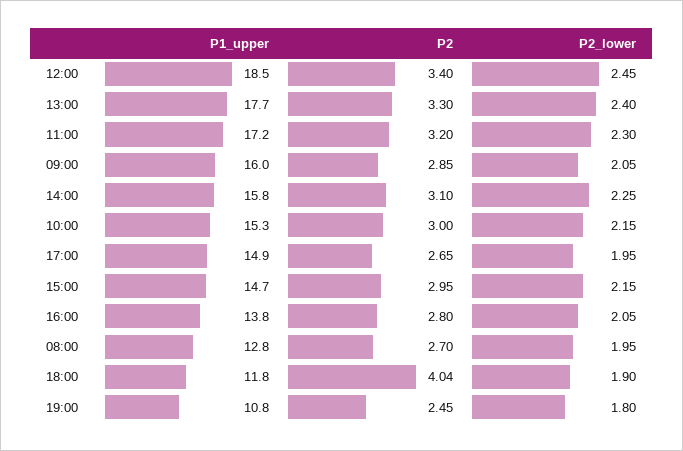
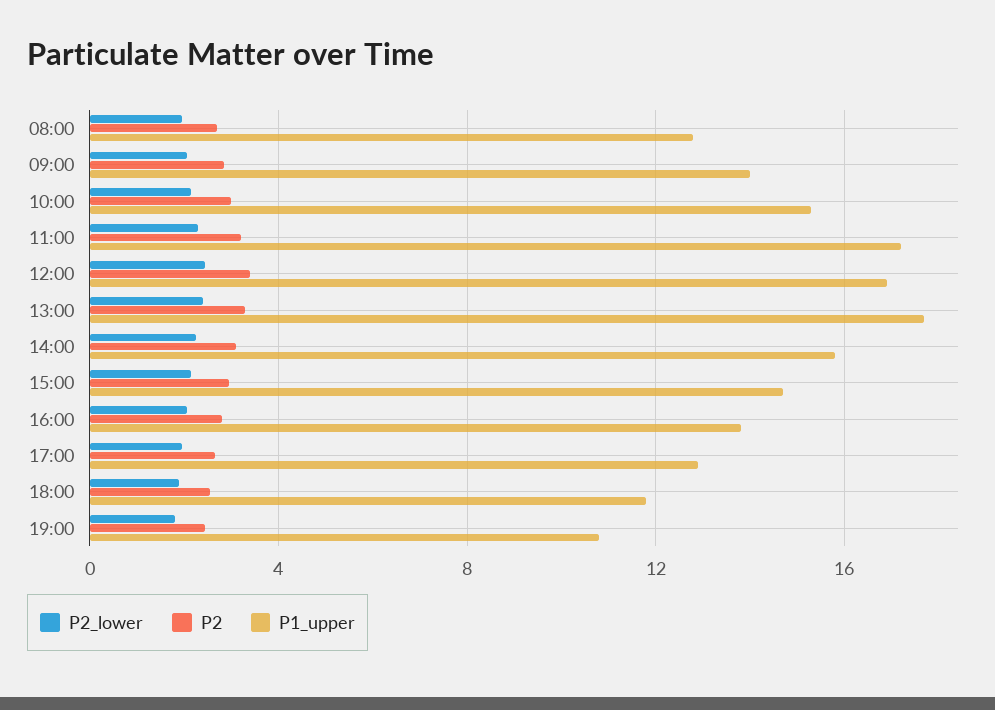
P1_upper, 12:00: 18.5 -> 17
P1_upper, 09:00: 16 -> 14
P1_upper, 17:00: 14.9 -> 13
P2, 18:00: 4.04 -> 2.5

